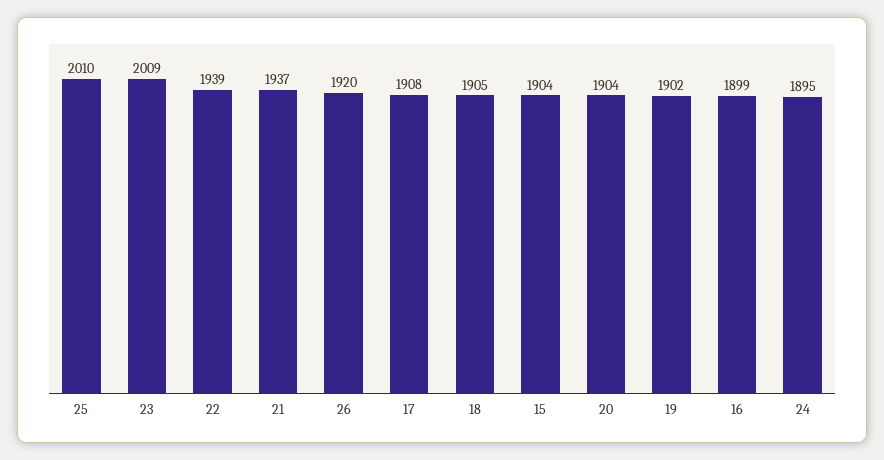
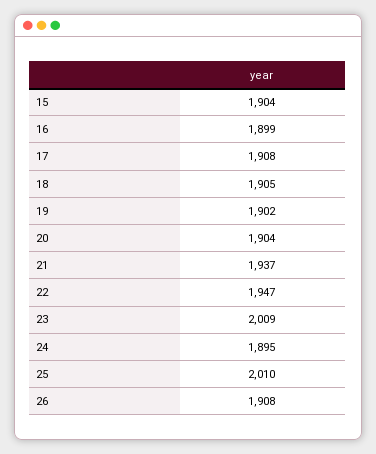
22: 1939 -> 1947
26: 1920 -> 1908

